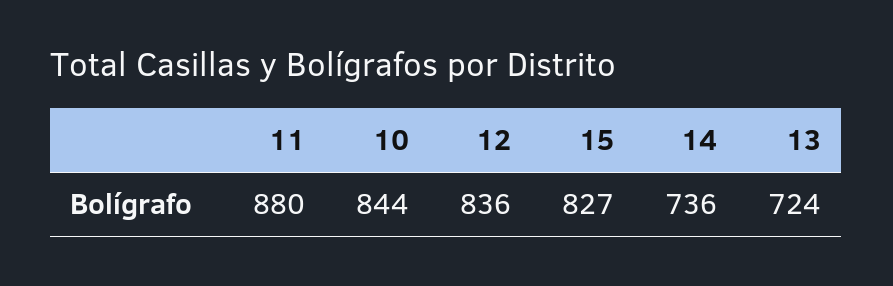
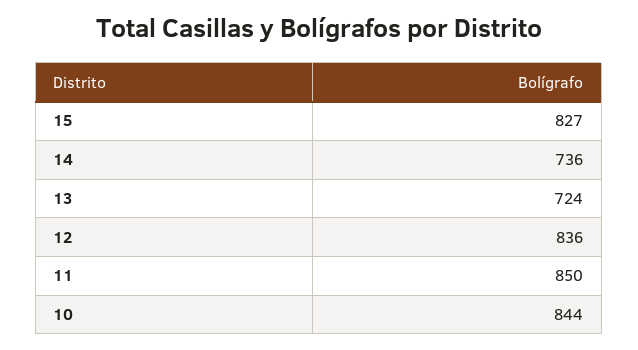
11: 880 -> 850

